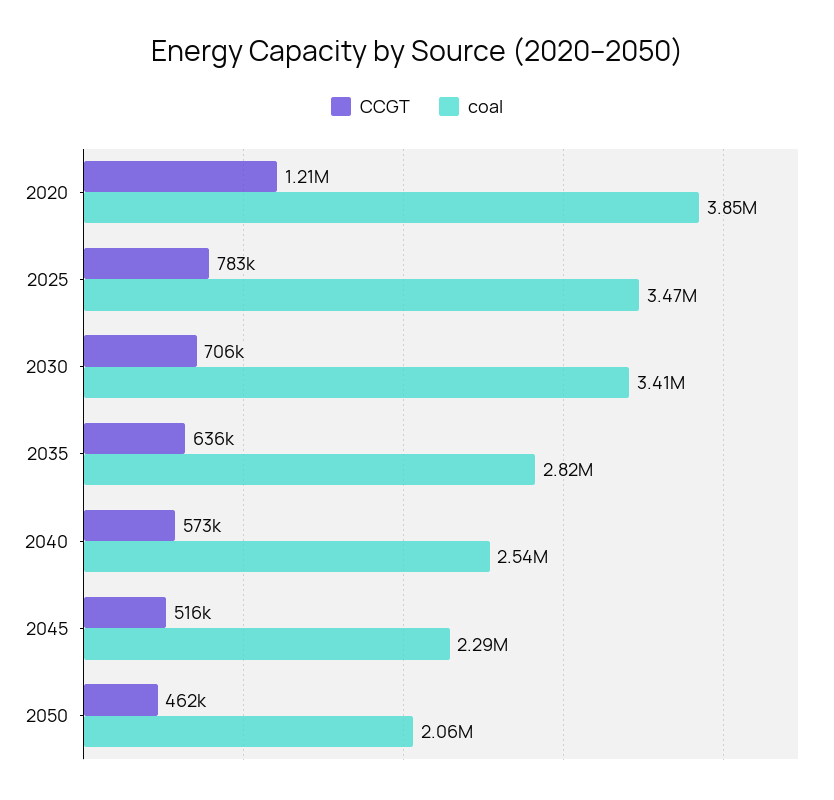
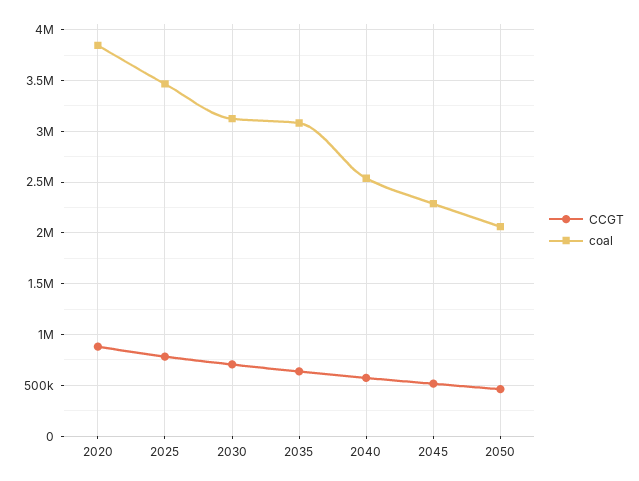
CCGT, 2020: 1210000 -> 900000
coal, 2030: 3410000 -> 3100000
coal, 2035: 2820000 -> 3100000

